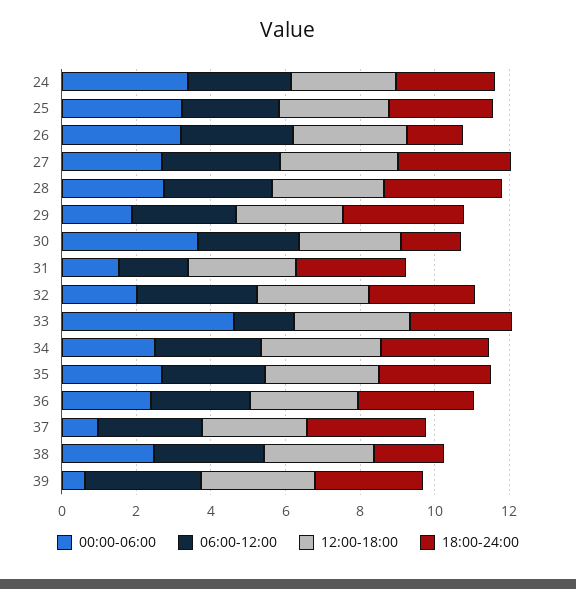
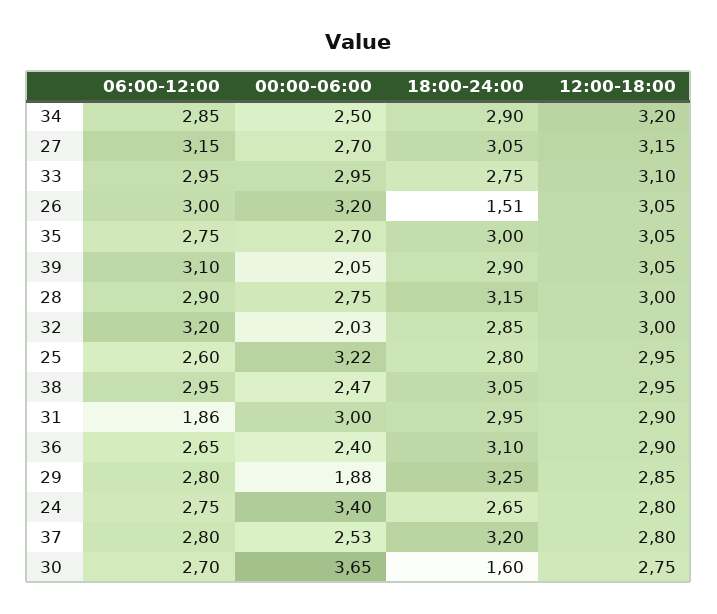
00:00-06:00, 31: 1.5 -> 3
00:00-06:00, 33: 4.5 -> 2.95
06:00-12:00, 33: 1.5 -> 2.95
00:00-06:00, 37: 1 -> 2.53
18:00-24:00, 38: 2 -> 3.05
00:00-06:00, 39: 0.5 -> 2.05

